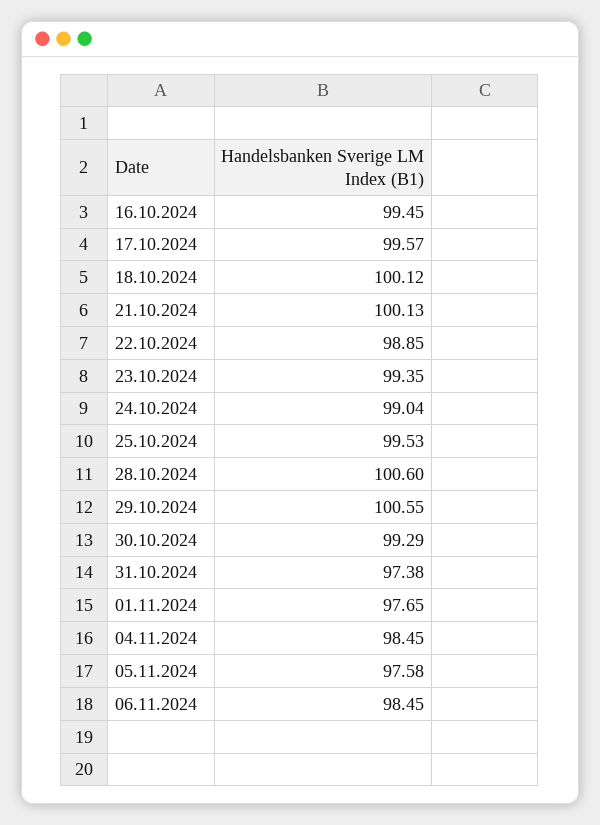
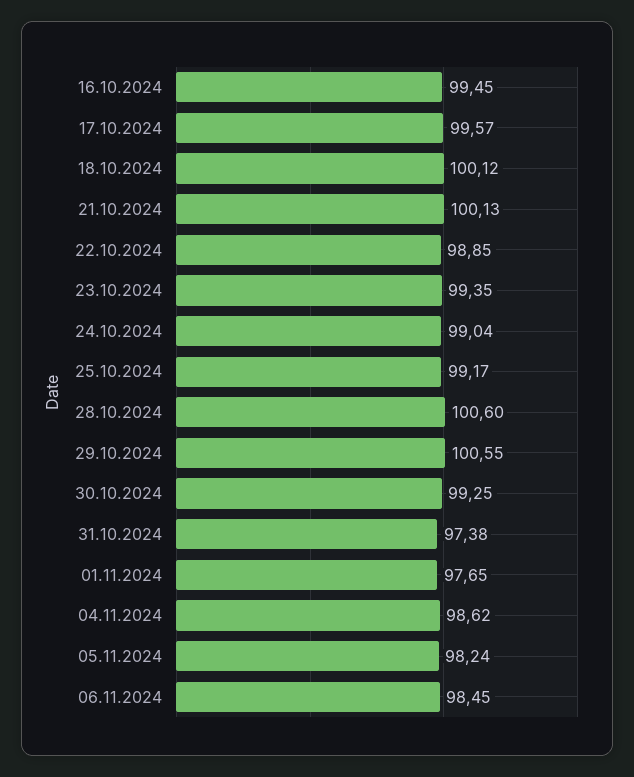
25.10.2024: 99.53 -> 99.17
30.10.2024: 99.29 -> 99.25
04.11.2024: 98.45 -> 98.62
05.11.2024: 97.58 -> 98.24

